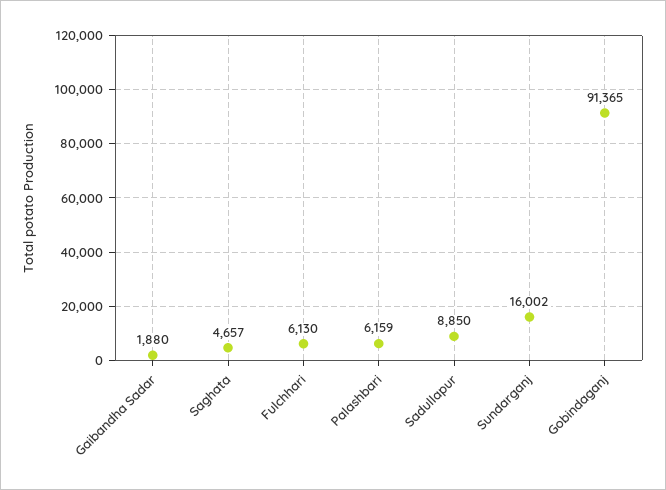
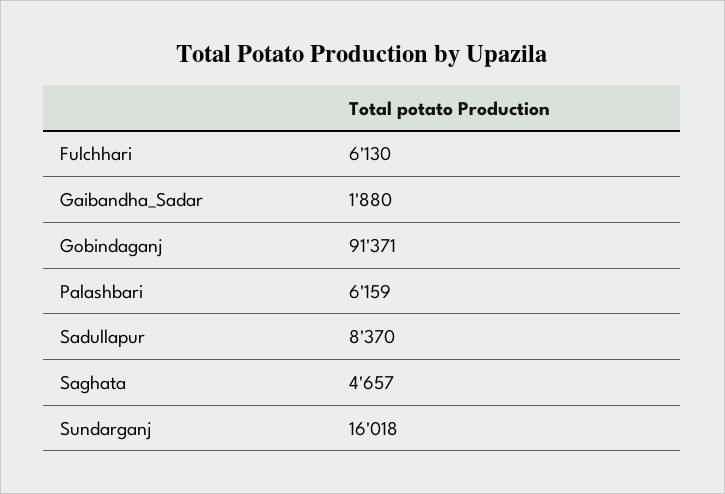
Sadullapur: 8850 -> 8370
Sundarganj: 16002 -> 16018
Gobindaganj: 91365 -> 91371

